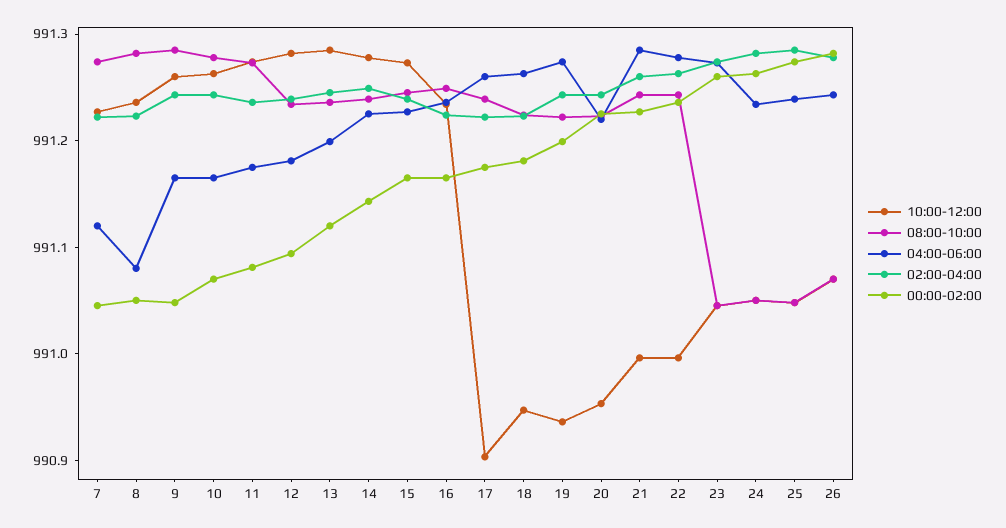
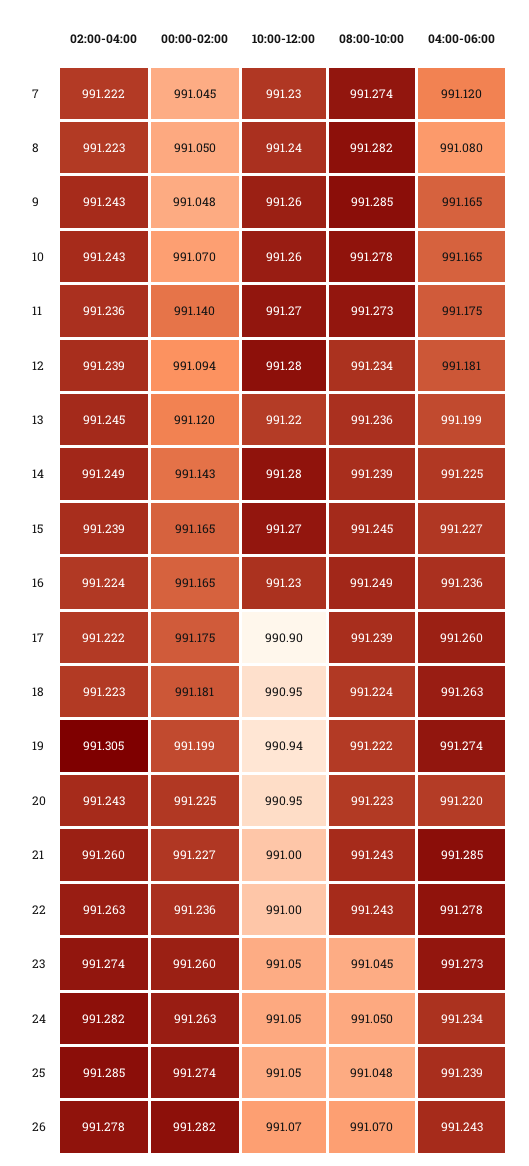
00:00-02:00, 11: 991.08 -> 991.14
10:00-12:00, 13: 991.28 -> 991.22
02:00-04:00, 19: 991.24 -> 991.305

